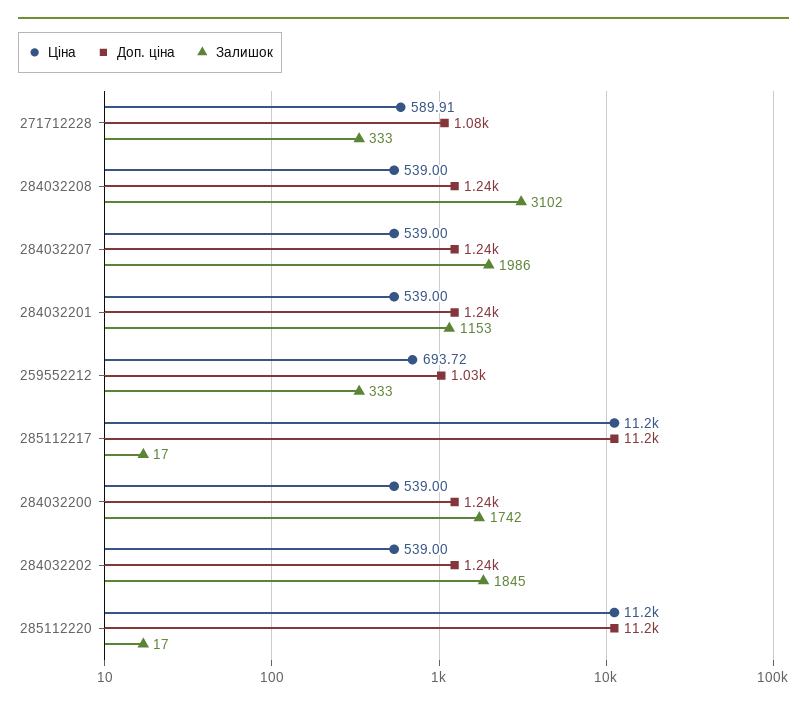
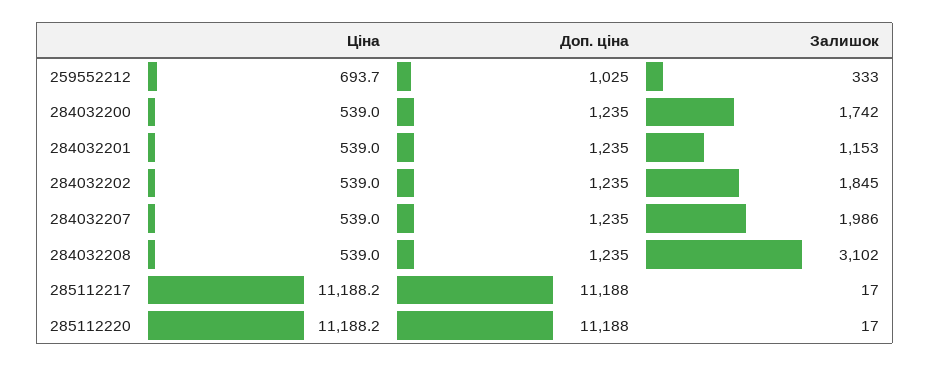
Ціна, 271712228: 589.91 -> none
Доп. ціна, 271712228: 1080 -> none
Залишок, 271712228: 333 -> none

